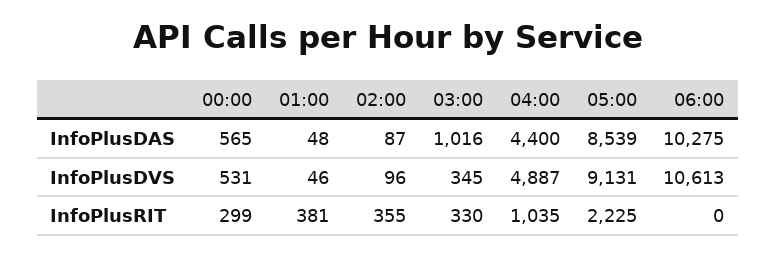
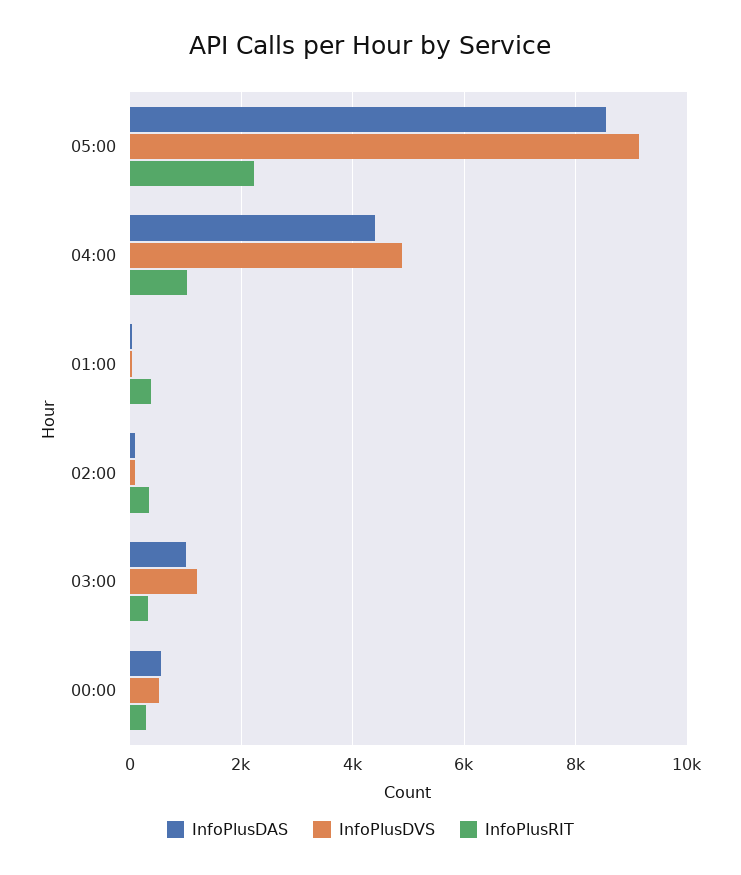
InfoPlusDAS, 06:00: 10275 -> none
InfoPlusDVS, 03:00: 345 -> 1200
InfoPlusDVS, 06:00: 10613 -> none
InfoPlusRIT, 06:00: 0 -> none

